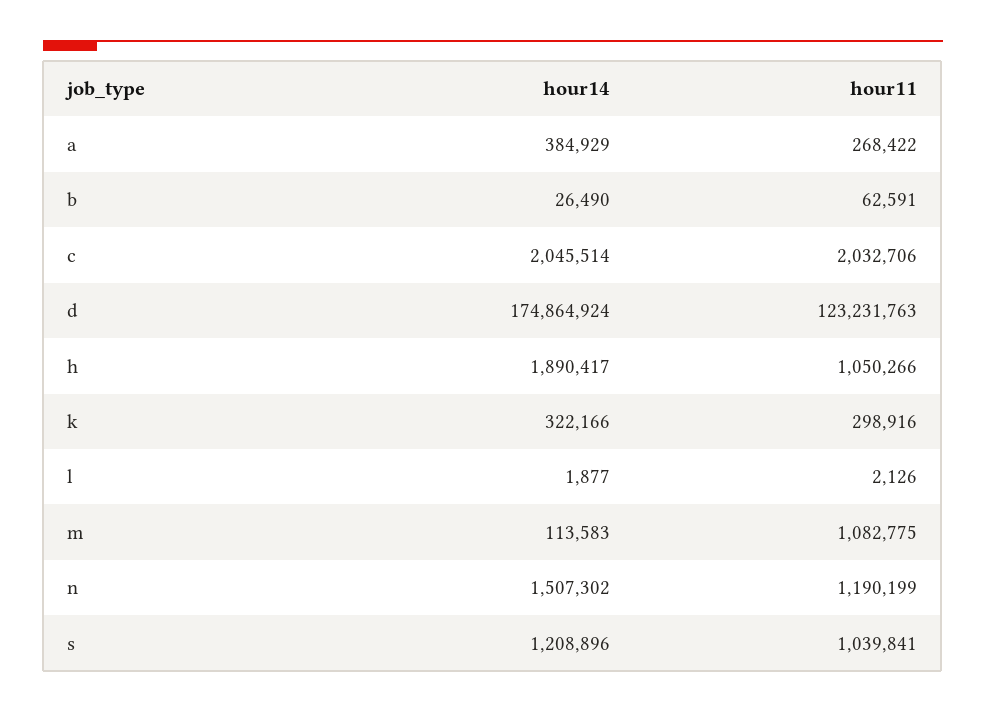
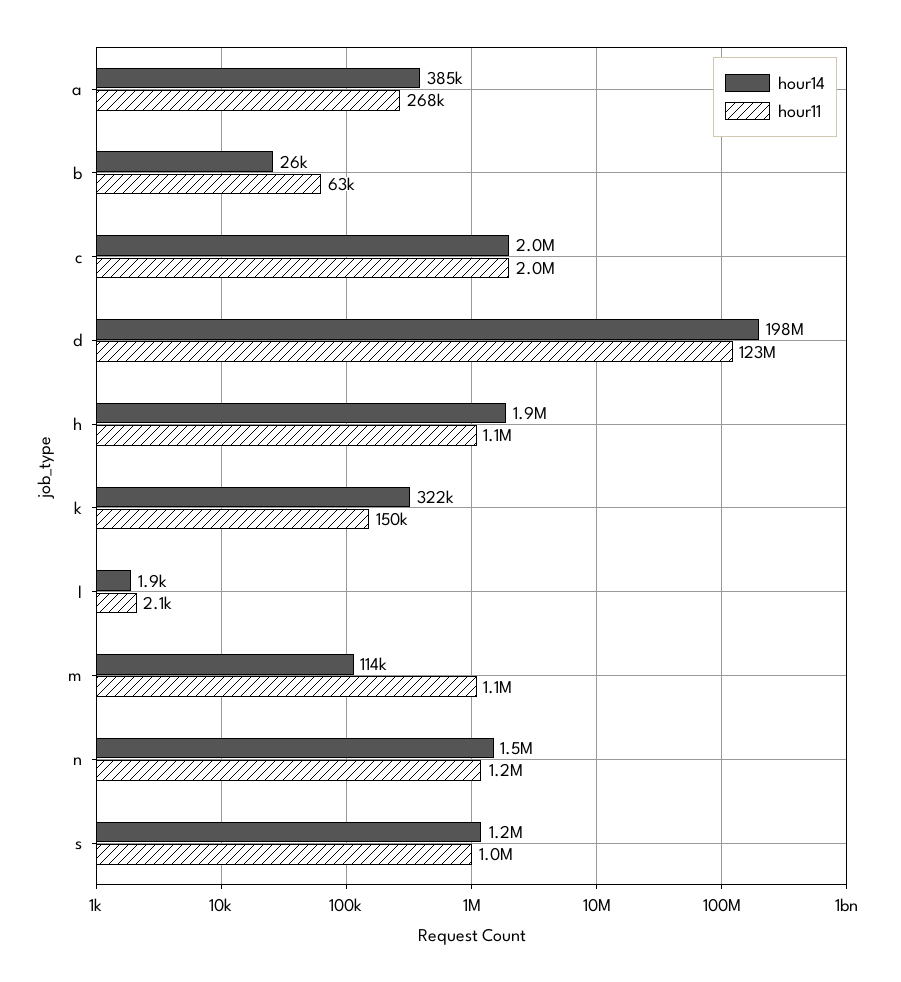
hour14, d: 174864924 -> 198000000
hour11, k: 298916 -> 150000

